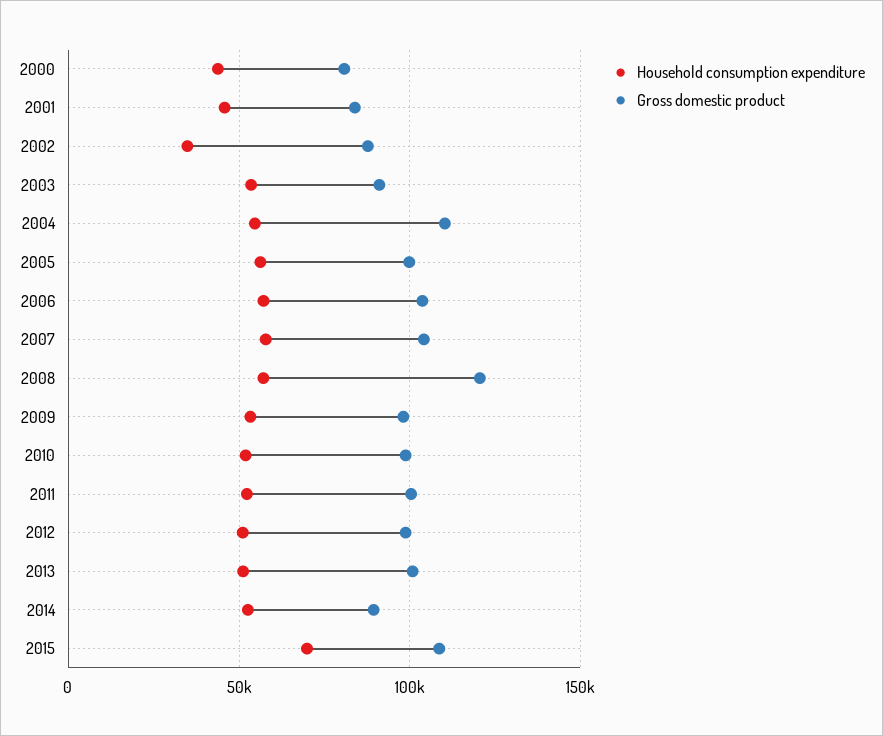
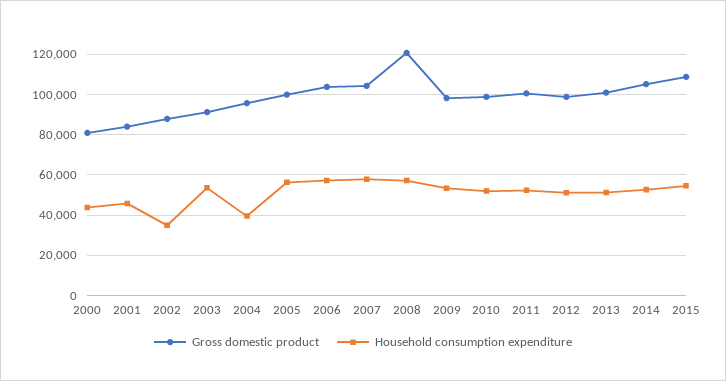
Household consumption expenditure, 2004: 55000 -> 40000
Gross domestic product, 2004: 110000 -> 95000
Gross domestic product, 2014: 90000 -> 105000
Household consumption expenditure, 2015: 70000 -> 55000

